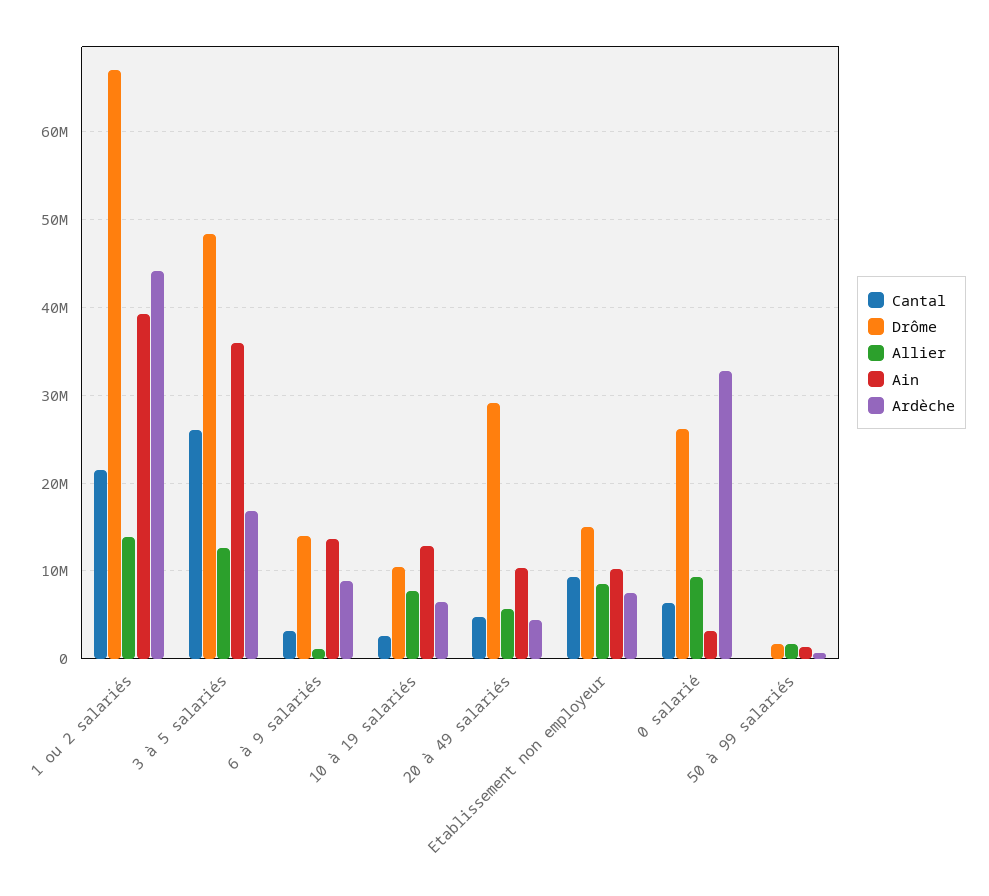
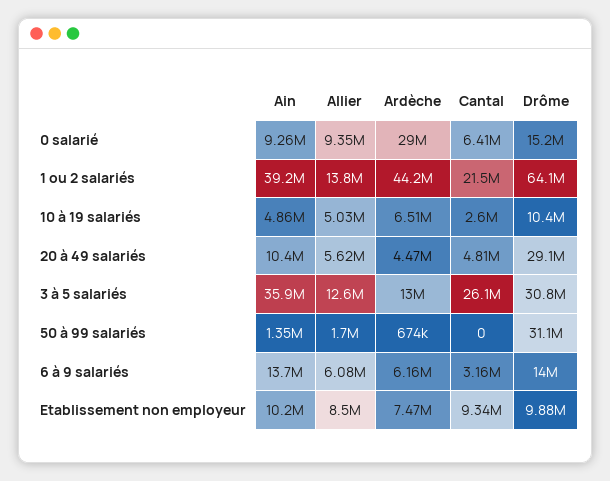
Drôme, 1 ou 2 salariés: 67000000 -> 64100000
Drôme, 3 à 5 salariés: 48000000 -> 30800000
Ardèche, 3 à 5 salariés: 17000000 -> 13000000
Allier, 6 à 9 salariés: 1000000 -> 6080000
Ardèche, 6 à 9 salariés: 9000000 -> 6160000
Allier, 10 à 19 salariés: 8000000 -> 5030000
Ain, 10 à 19 salariés: 13000000 -> 4860000
Drôme, Etablissement non employeur: 15000000 -> 9880000
Drôme, 0 salarié: 26000000 -> 15200000
Ain, 0 salarié: 3000000 -> 9260000
Ardèche, 0 salarié: 33000000 -> 29000000
Drôme, 50 à 99 salariés: 2000000 -> 31100000

